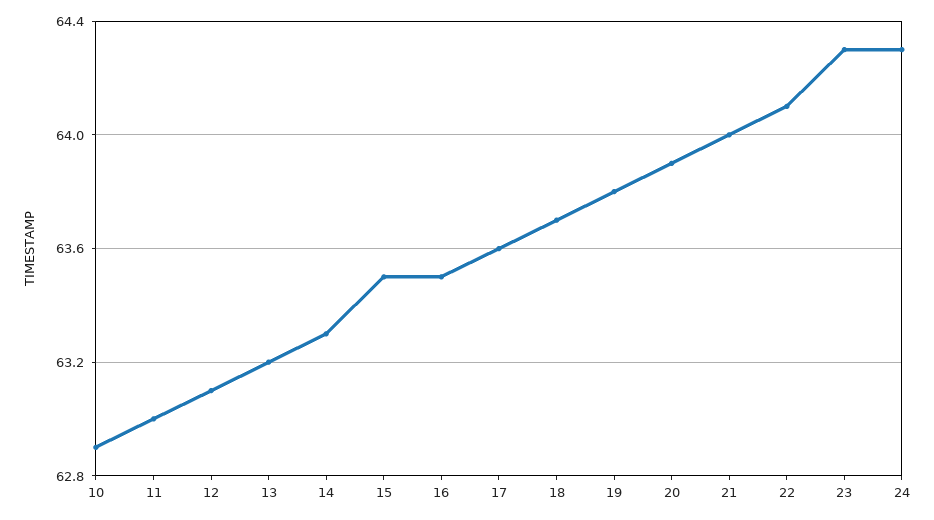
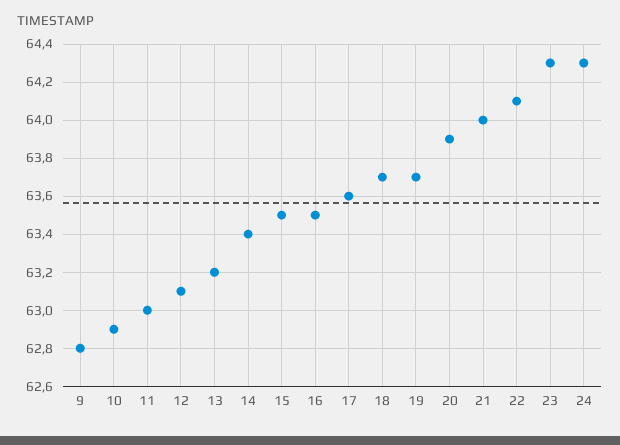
14: 63.3 -> 63.4
19: 63.8 -> 63.7
9: none -> 62.8

